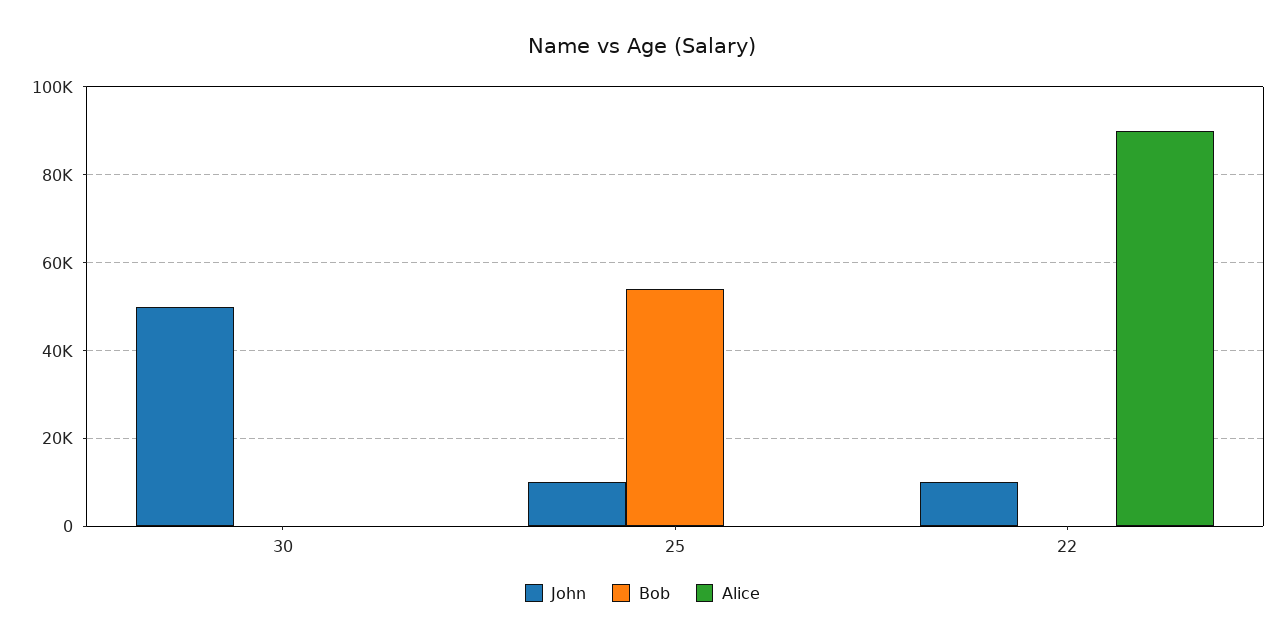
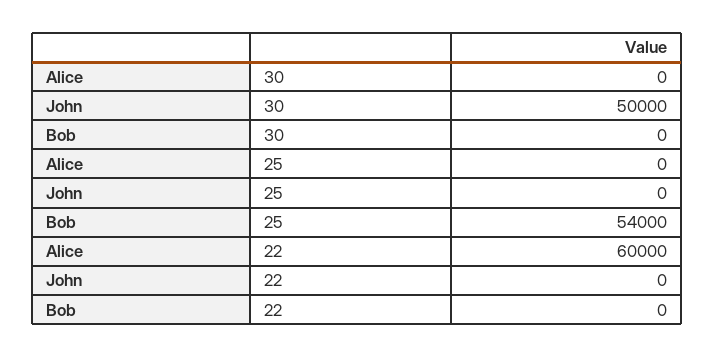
John, 25: 10000 -> 0
John, 22: 10000 -> 0
Alice, 22: 90000 -> 60000

